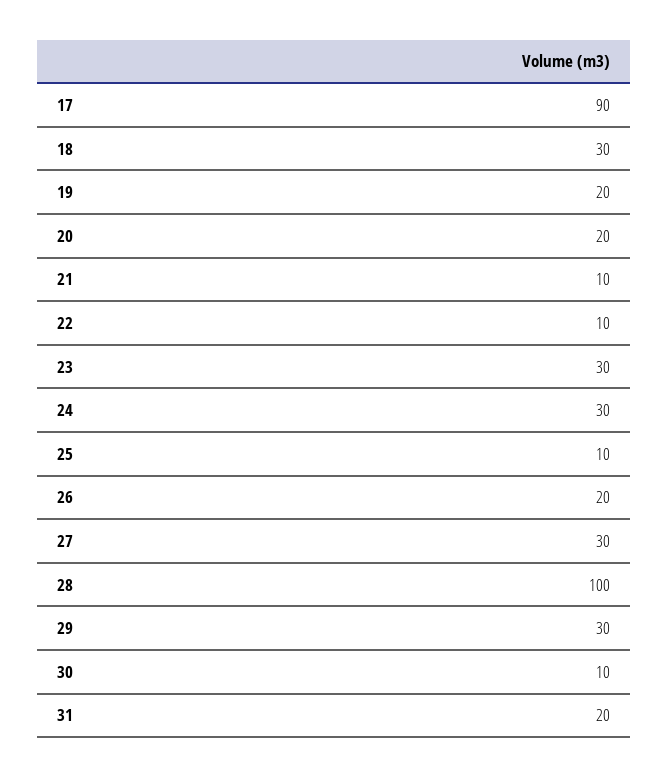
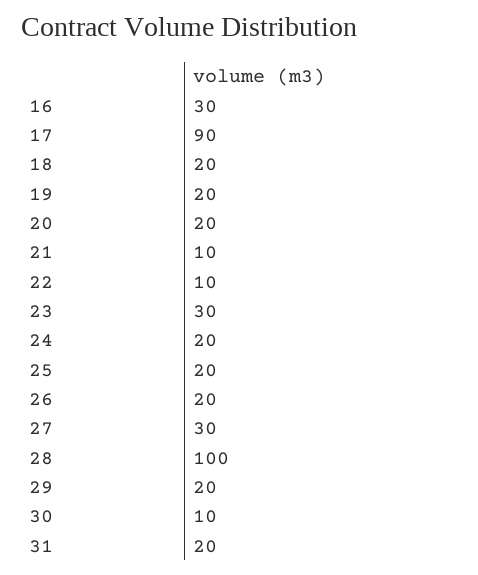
18: 30 -> 20
24: 30 -> 20
25: 10 -> 20
29: 30 -> 20
16: none -> 30

